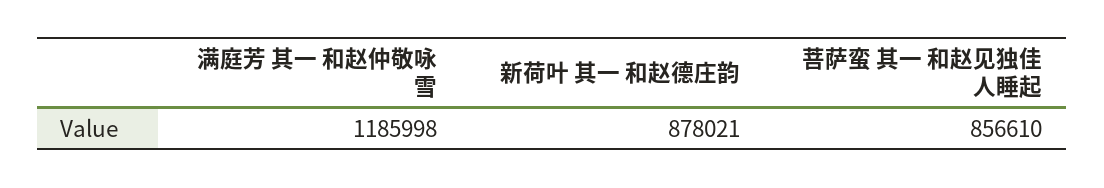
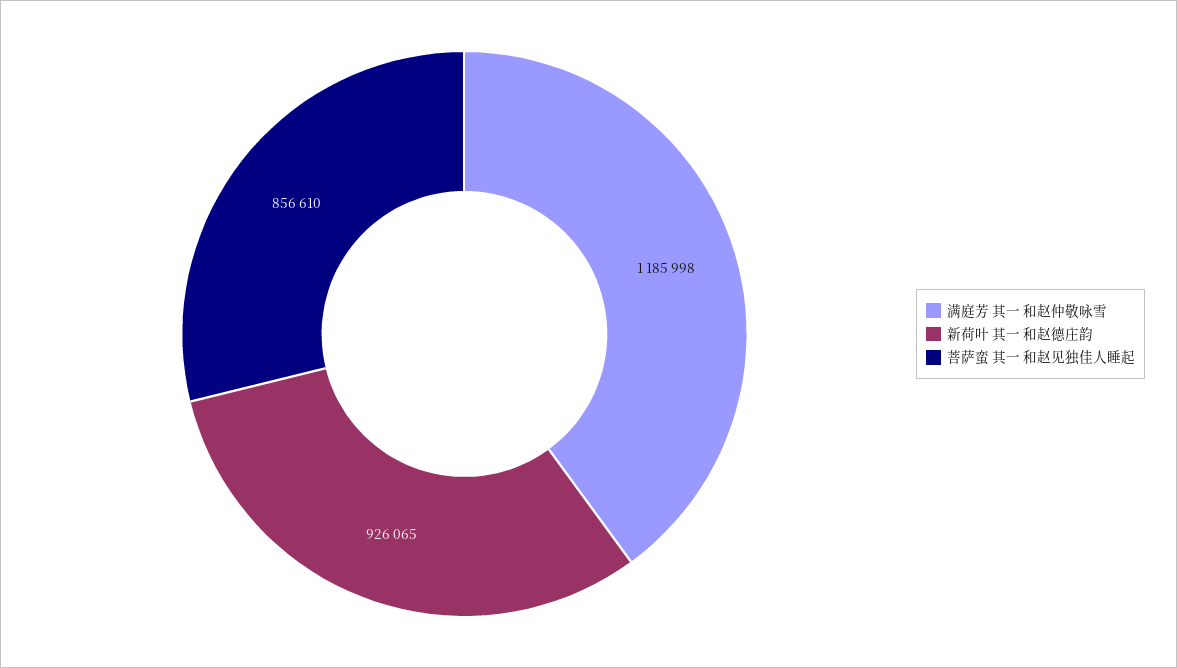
新荷叶 其一 和赵德庄韵: 878021 -> 926065

